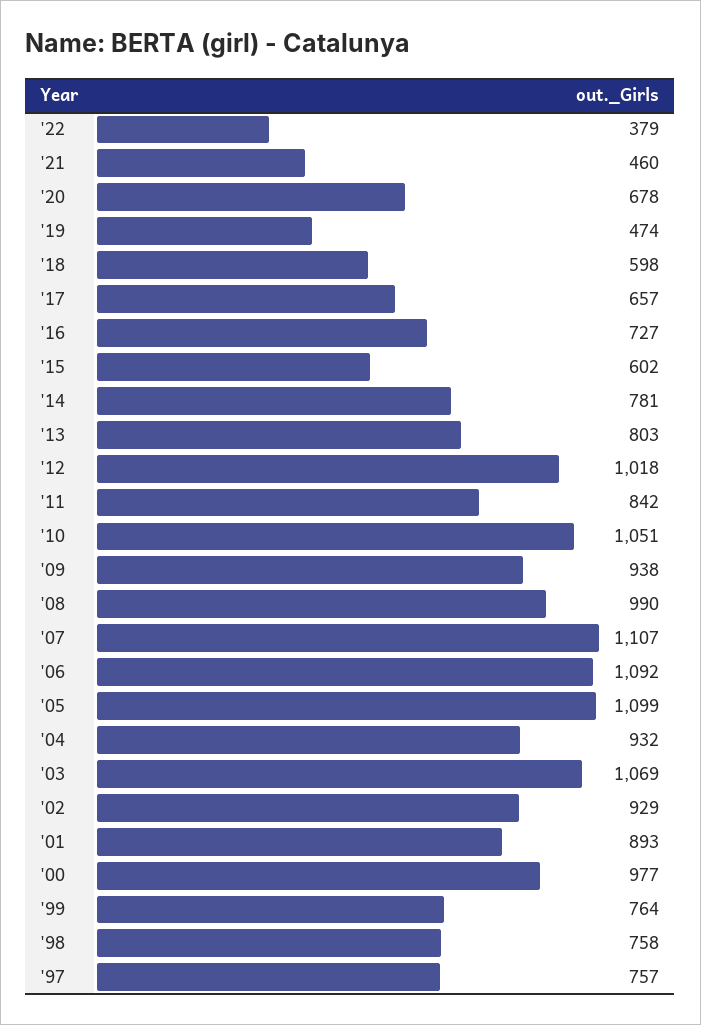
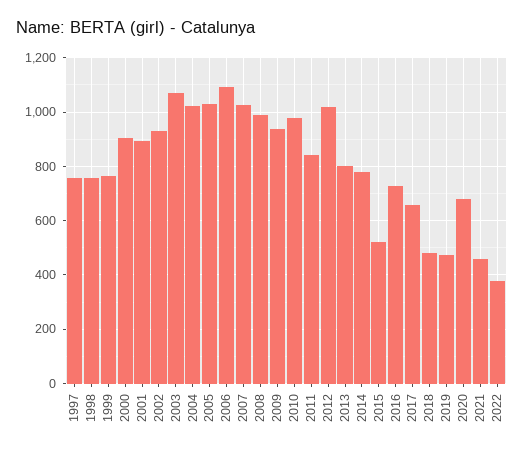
'18: 598 -> 475
'15: 602 -> 525
'10: 1051 -> 975
'07: 1107 -> 1025
'05: 1099 -> 1025
'04: 932 -> 1025
'00: 977 -> 900

